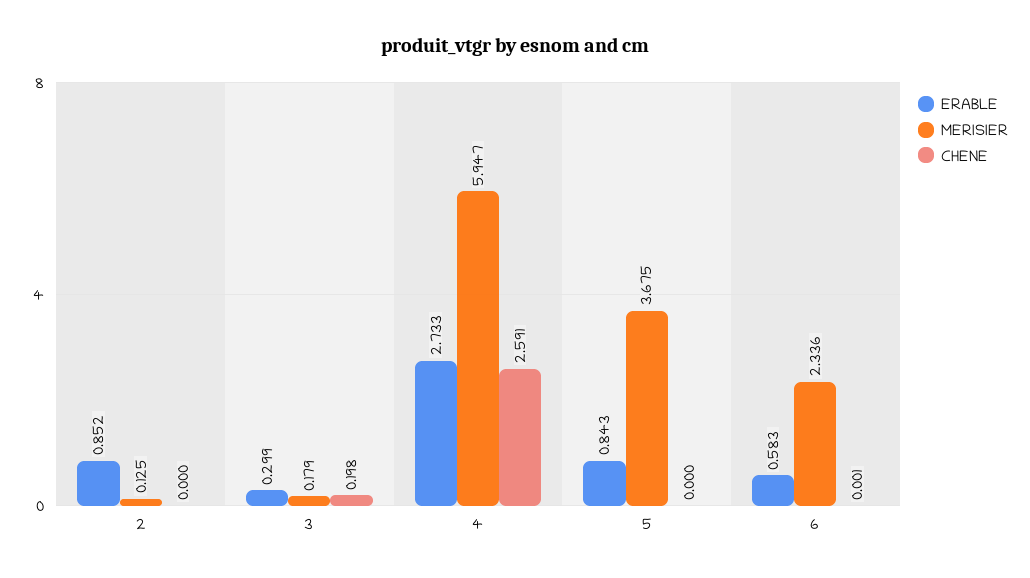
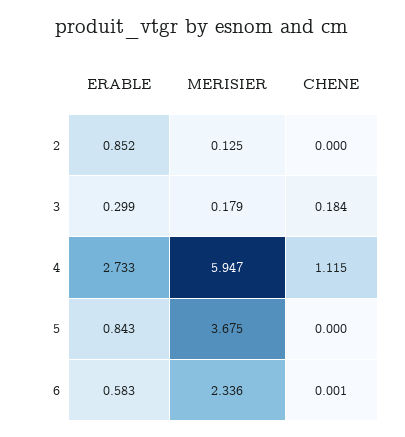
CHENE, 3: 0.198 -> 0.184
CHENE, 4: 2.591 -> 1.115

